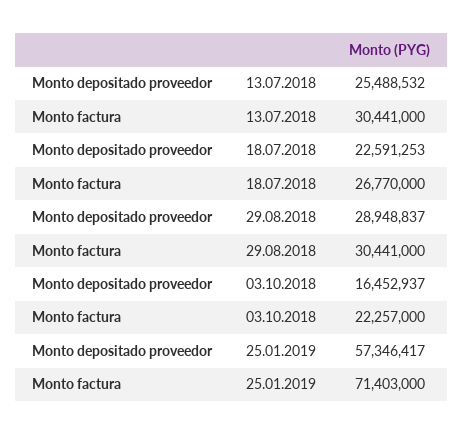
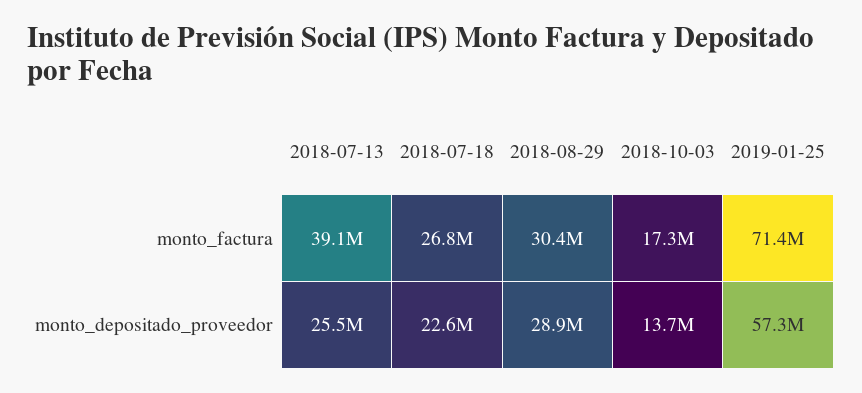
Monto factura, 13.07.2018: 30441000 -> 39100000
Monto depositado proveedor, 03.10.2018: 16452937 -> 13700000
Monto factura, 03.10.2018: 22257000 -> 17300000

